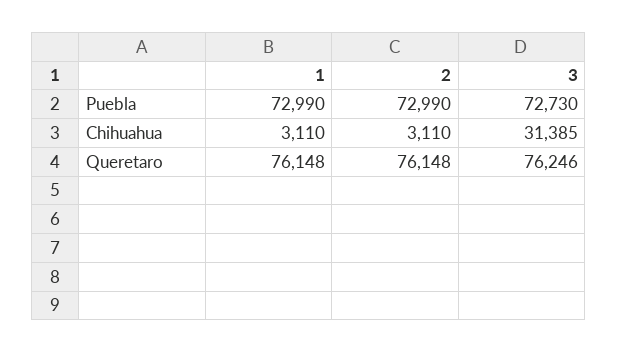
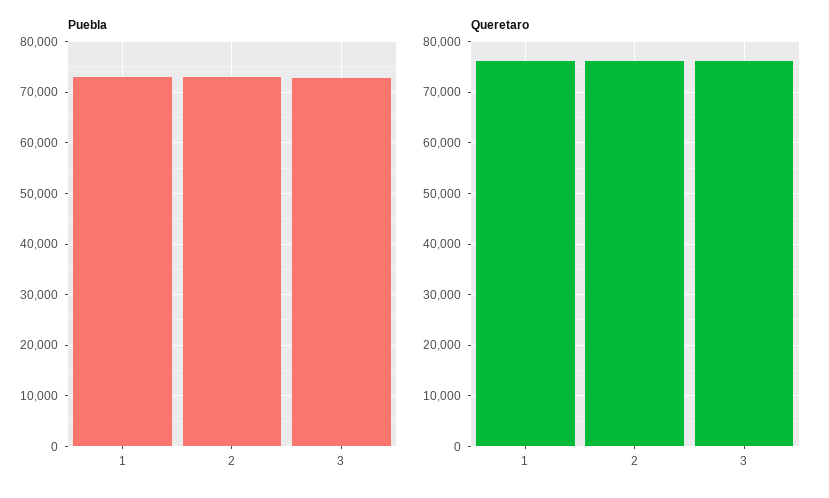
Chihuahua, 1: 3110 -> none
Chihuahua, 2: 3110 -> none
Chihuahua, 3: 31385 -> none

